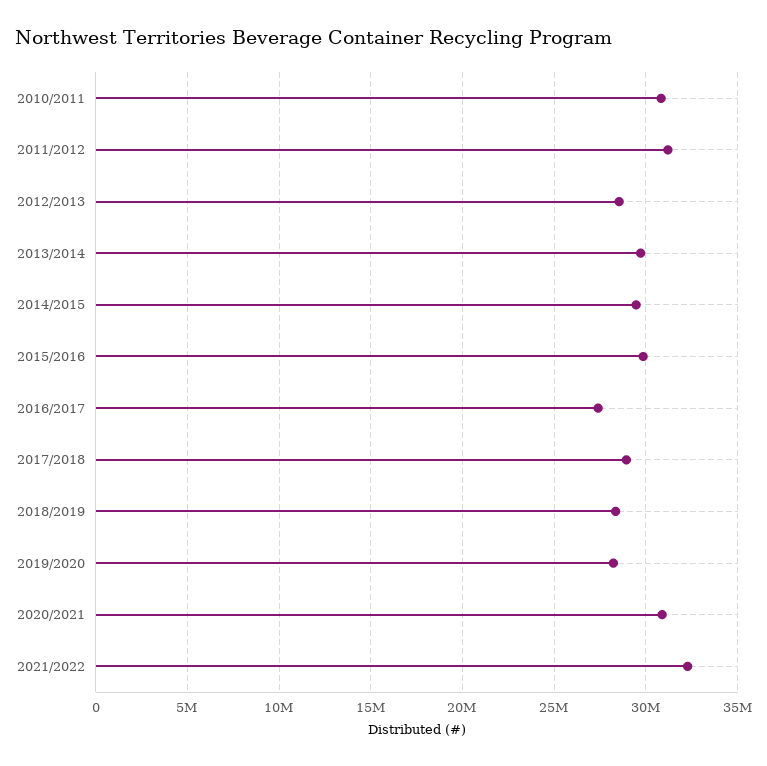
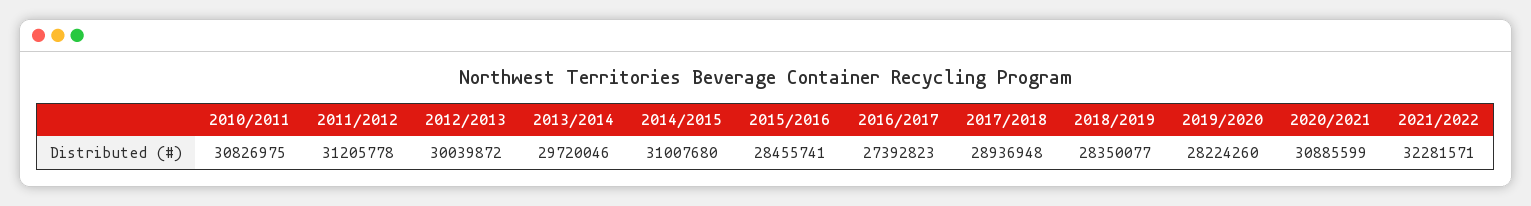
2012/2013: 28500000 -> 30039872
2014/2015: 29500000 -> 31007680
2015/2016: 30000000 -> 28455741

